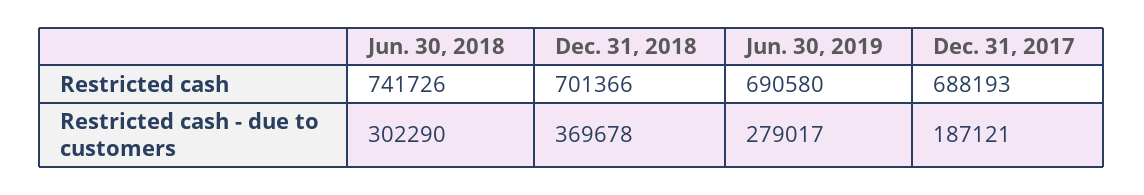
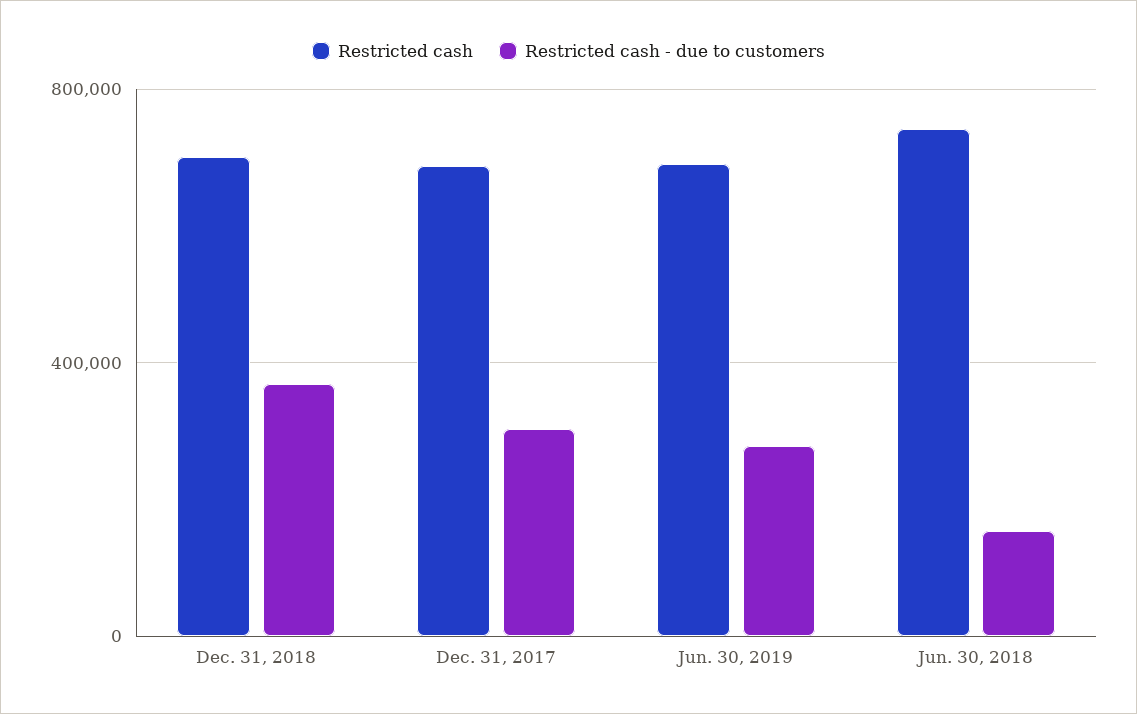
Restricted cash - due to customers, Jun. 30, 2018: 302290 -> 150000
Restricted cash - due to customers, Dec. 31, 2017: 187121 -> 300000

